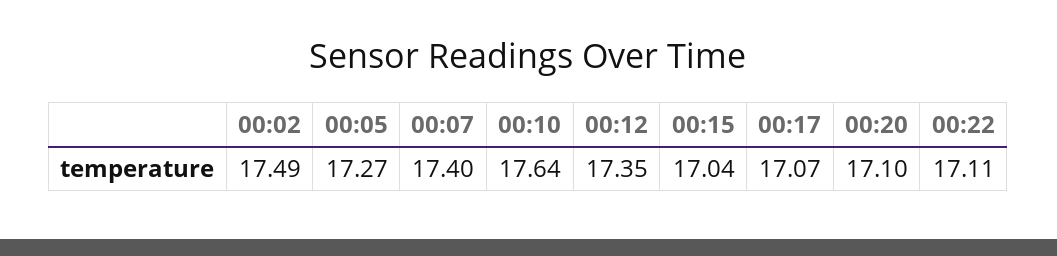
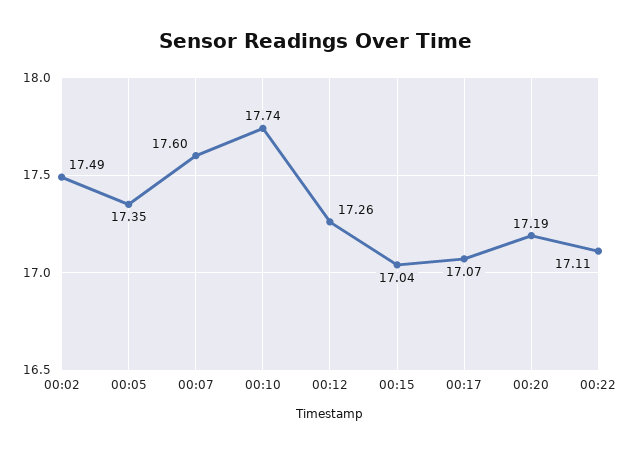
00:05: 17.27 -> 17.35
00:07: 17.4 -> 17.6
00:10: 17.64 -> 17.74
00:12: 17.35 -> 17.26
00:20: 17.1 -> 17.19

